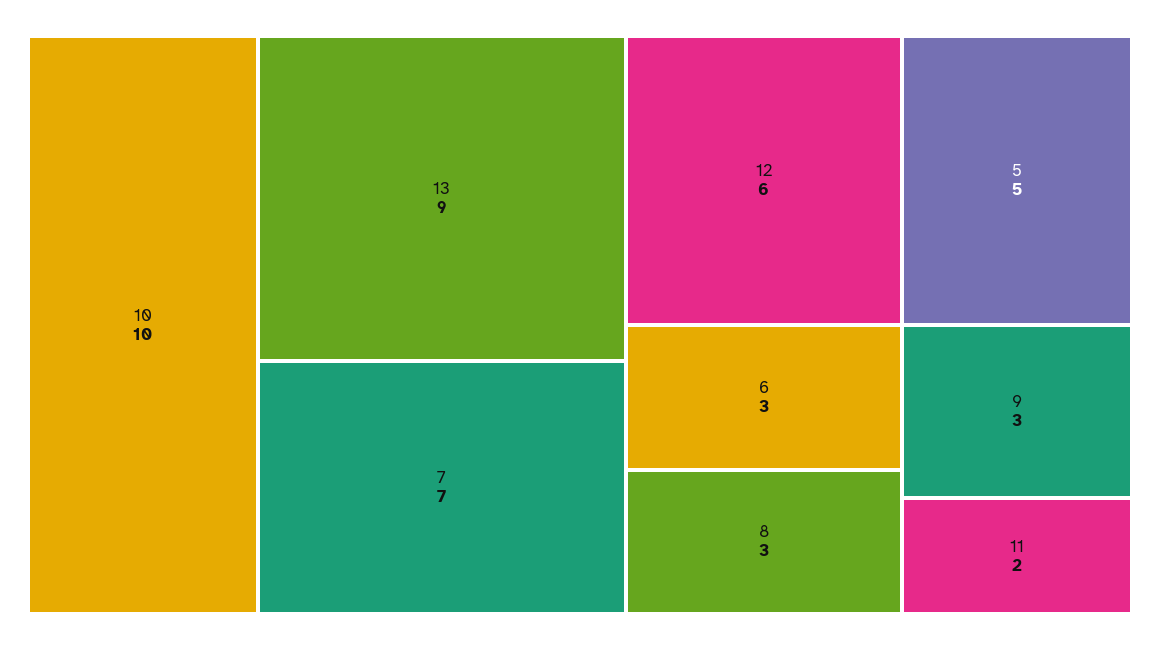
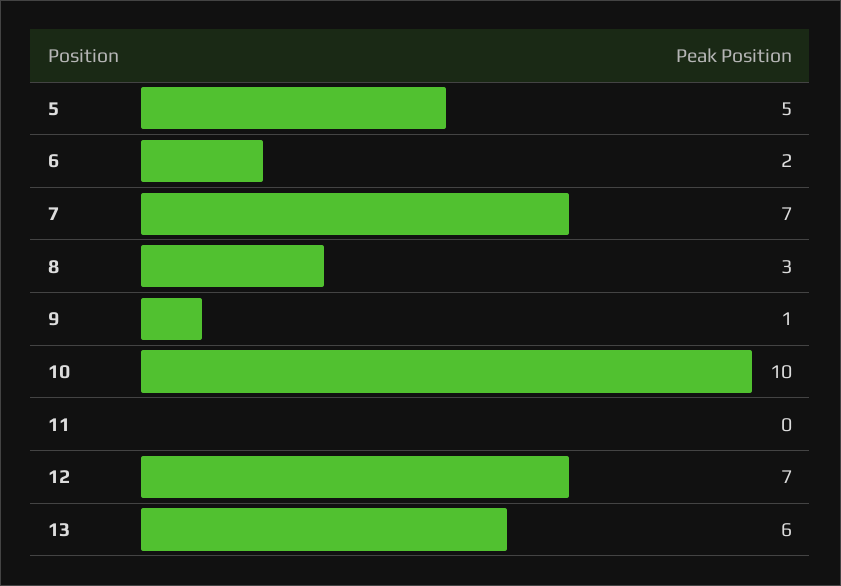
13: 9 -> 6
12: 6 -> 7
6: 3 -> 2
9: 3 -> 1
11: 2 -> 0

